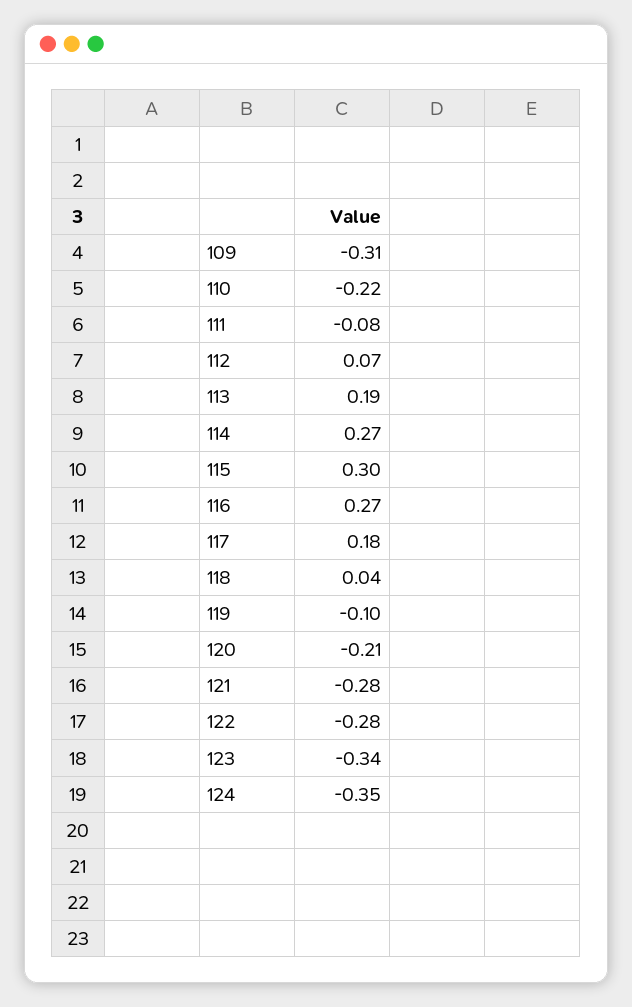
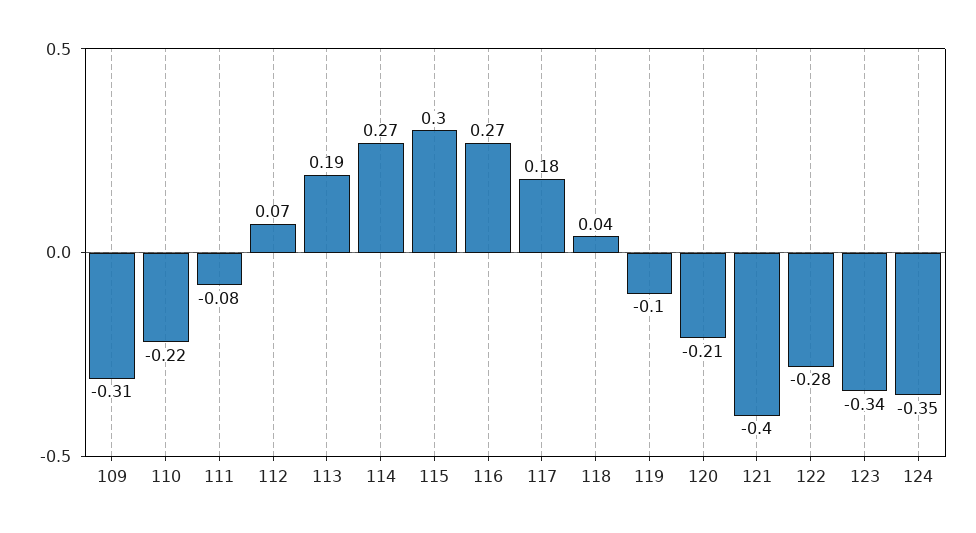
121: -0.28 -> -0.4

